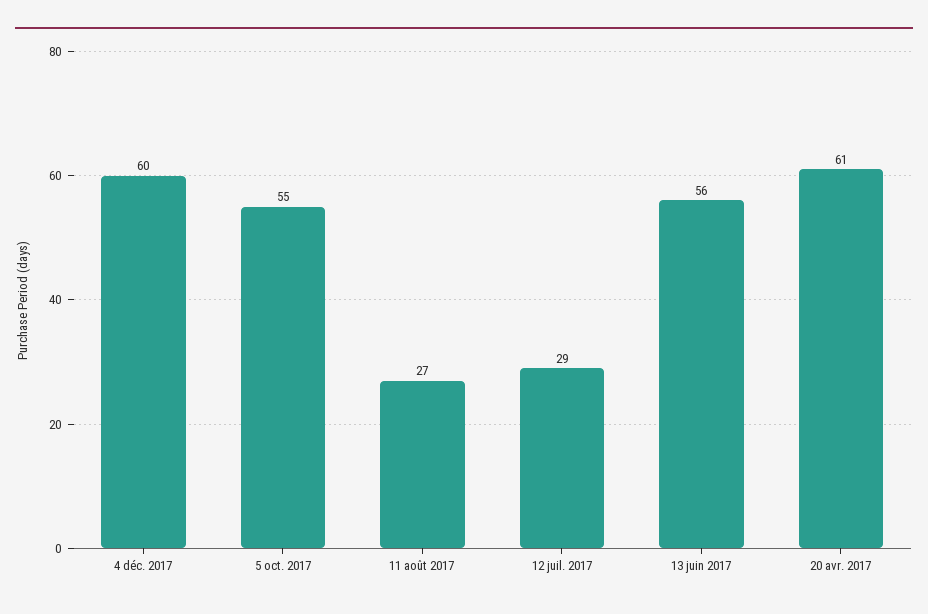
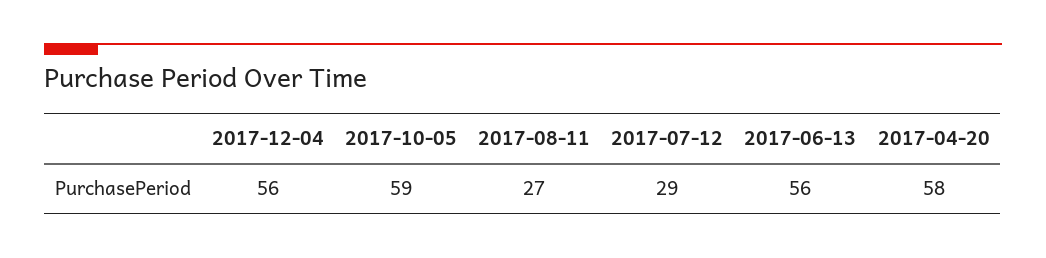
4 déc. 2017: 60 -> 56
5 oct. 2017: 55 -> 59
20 avr. 2017: 61 -> 58

